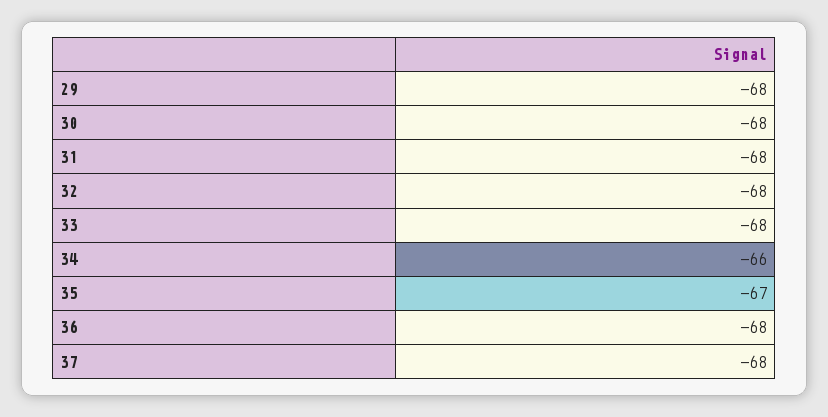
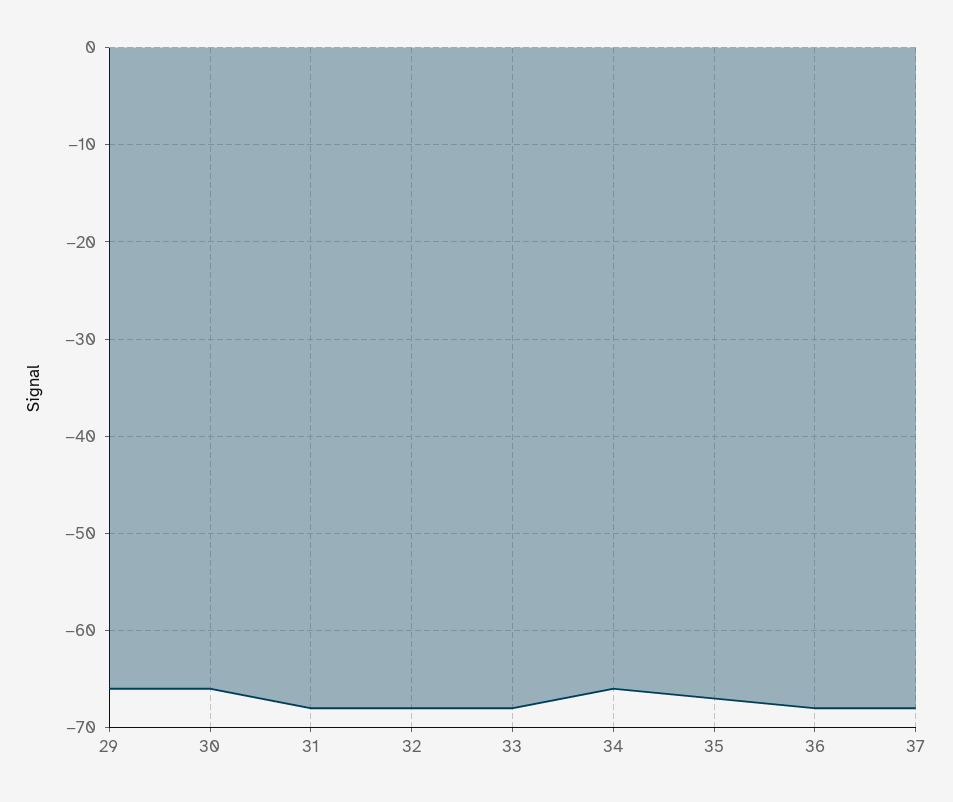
29: -68 -> -66
30: -68 -> -66

